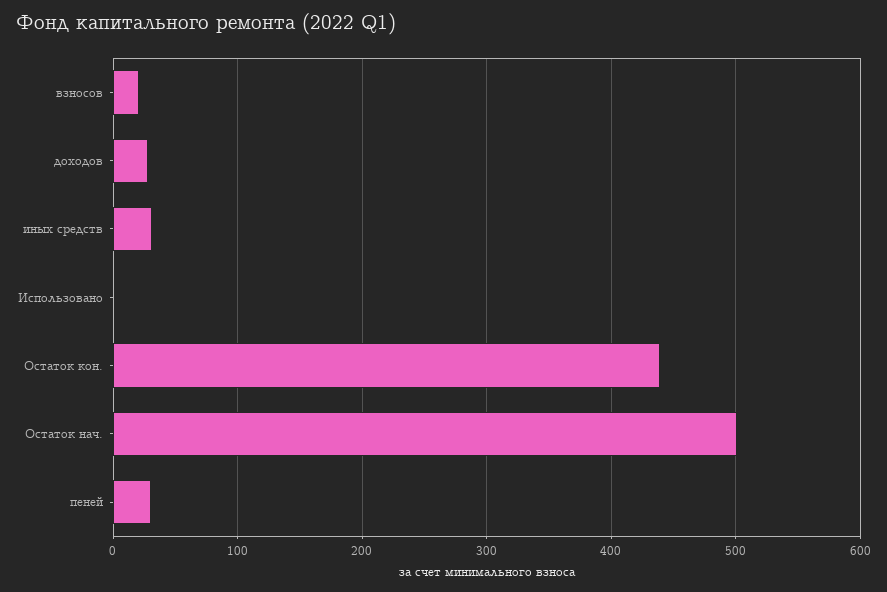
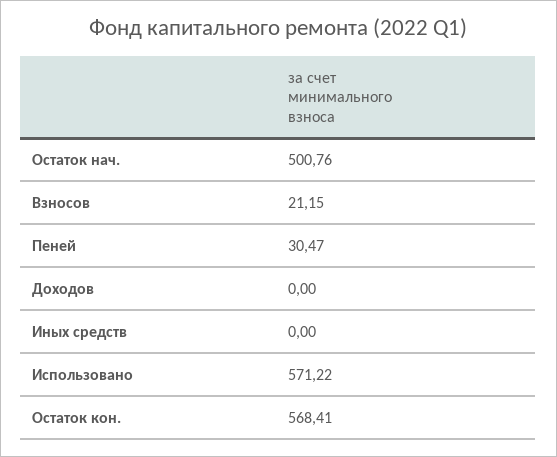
доходов: 30 -> 0
иных средств: 30 -> 0
Использовано: 0 -> 571.22
Остаток кон.: 440 -> 568.41

